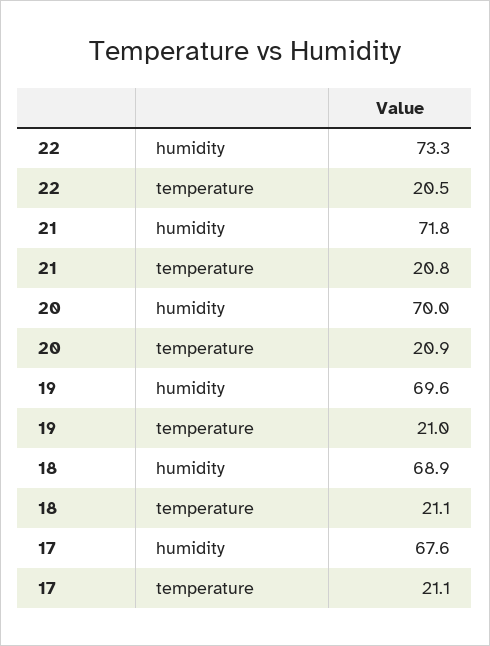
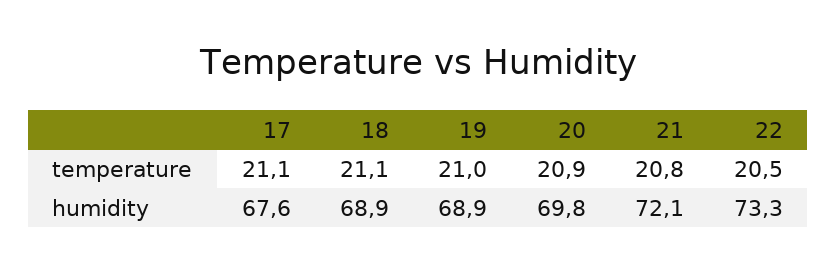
21, humidity: 71.8 -> 72.1
20, humidity: 70 -> 69.8
19, humidity: 69.6 -> 68.9

